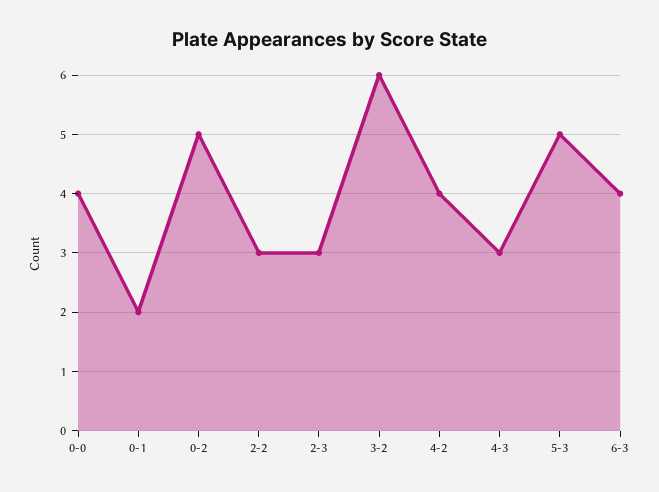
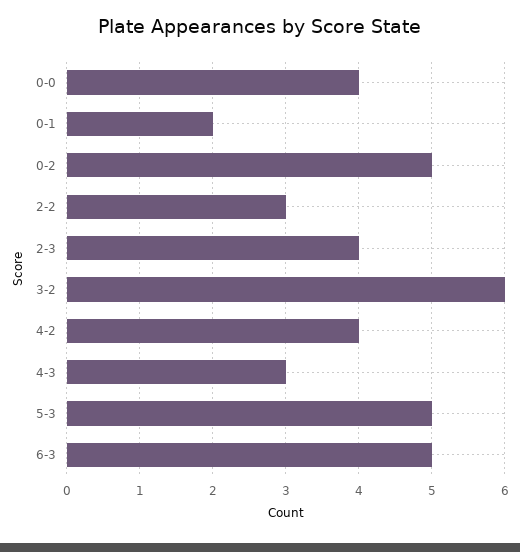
2-3: 3 -> 4
6-3: 4 -> 5

